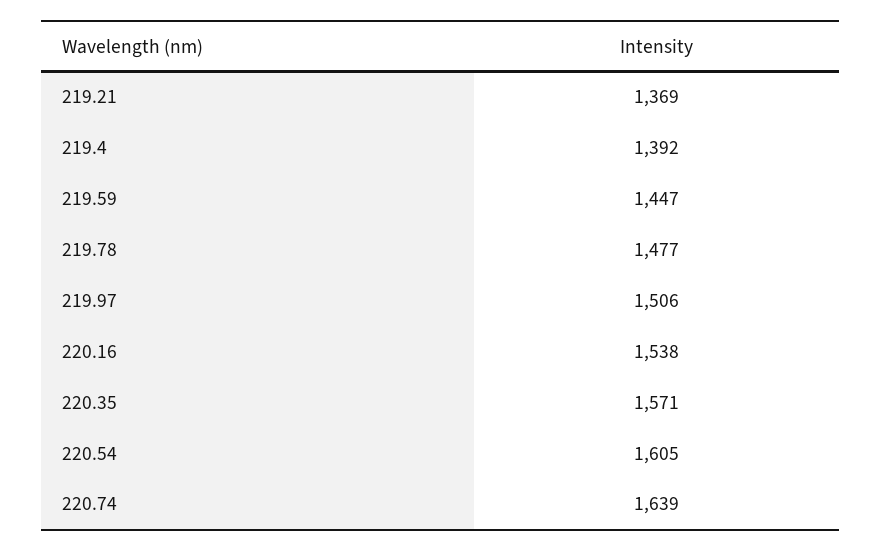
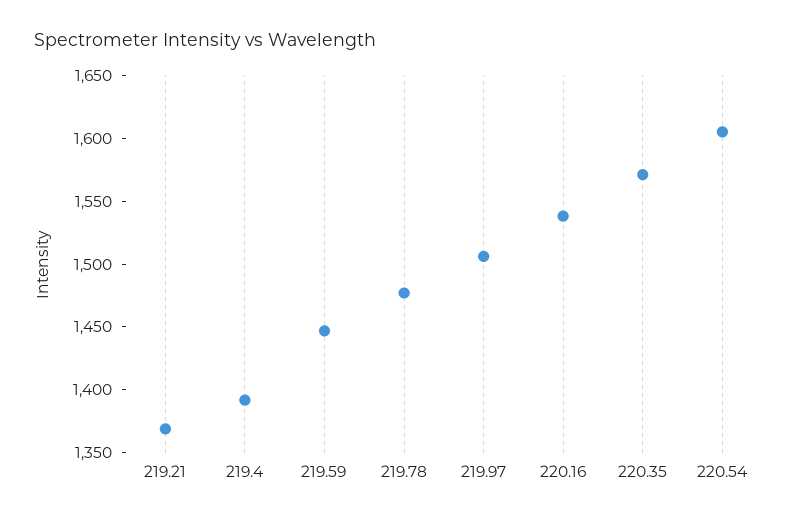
220.74: 1639 -> none

